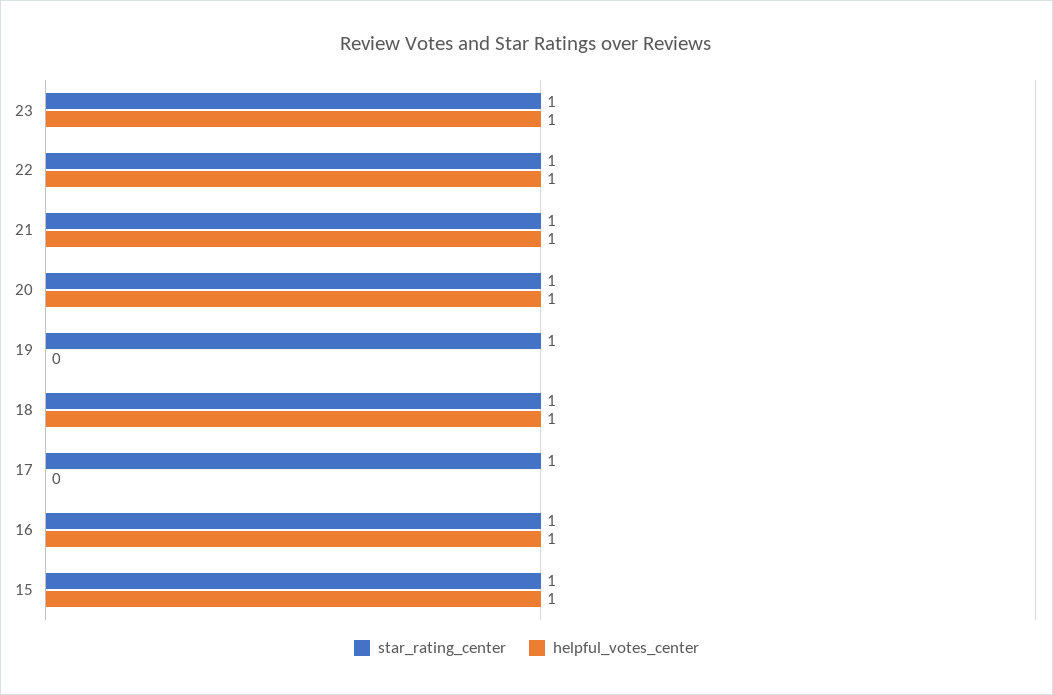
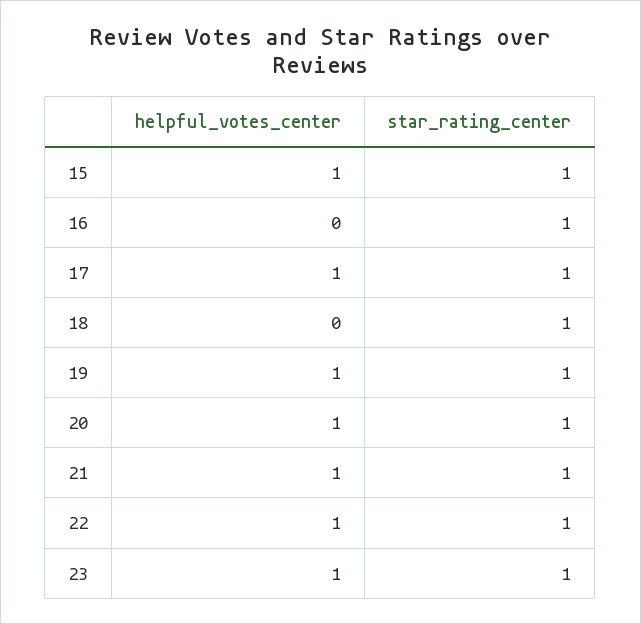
helpful_votes_center, 19: 0 -> 1
helpful_votes_center, 18: 1 -> 0
helpful_votes_center, 17: 0 -> 1
helpful_votes_center, 16: 1 -> 0

